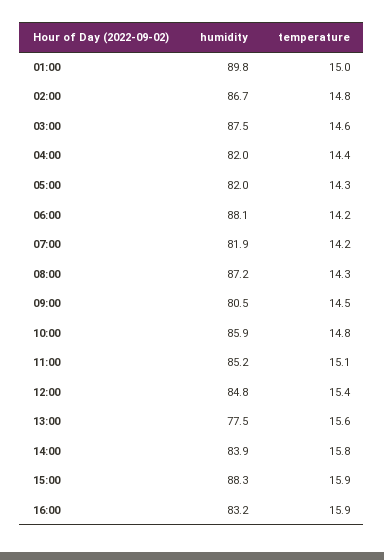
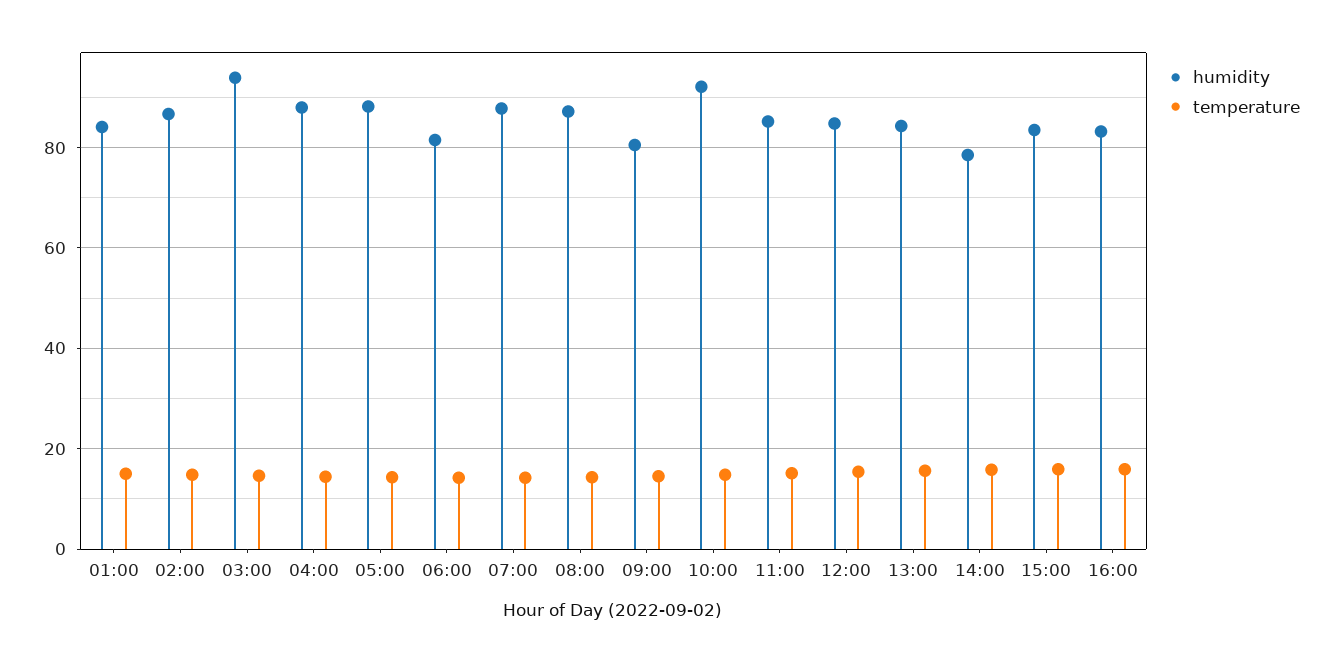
humidity, 01:00: 89.8 -> 84
humidity, 03:00: 87.5 -> 94
humidity, 04:00: 82 -> 88
humidity, 05:00: 82 -> 88
humidity, 06:00: 88.1 -> 82
humidity, 07:00: 81.9 -> 88
humidity, 10:00: 85.9 -> 92
humidity, 13:00: 77.5 -> 84
humidity, 14:00: 83.9 -> 78
humidity, 15:00: 88.3 -> 84

